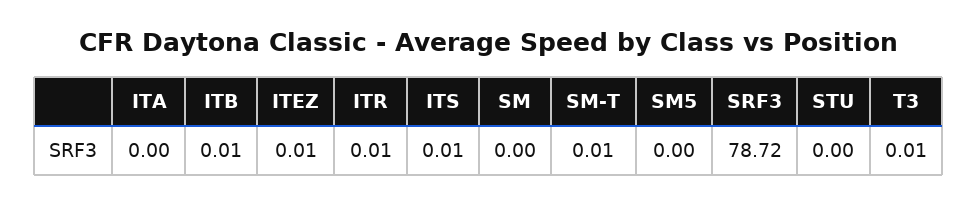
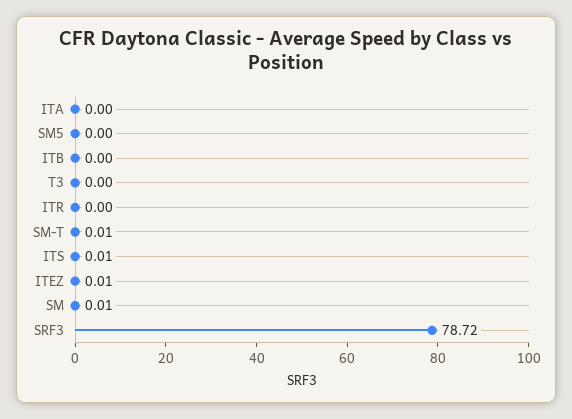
ITB: 0.01 -> 0
ITR: 0.01 -> 0
SM: 0 -> 0.01
STU: 0 -> none
T3: 0.01 -> 0

